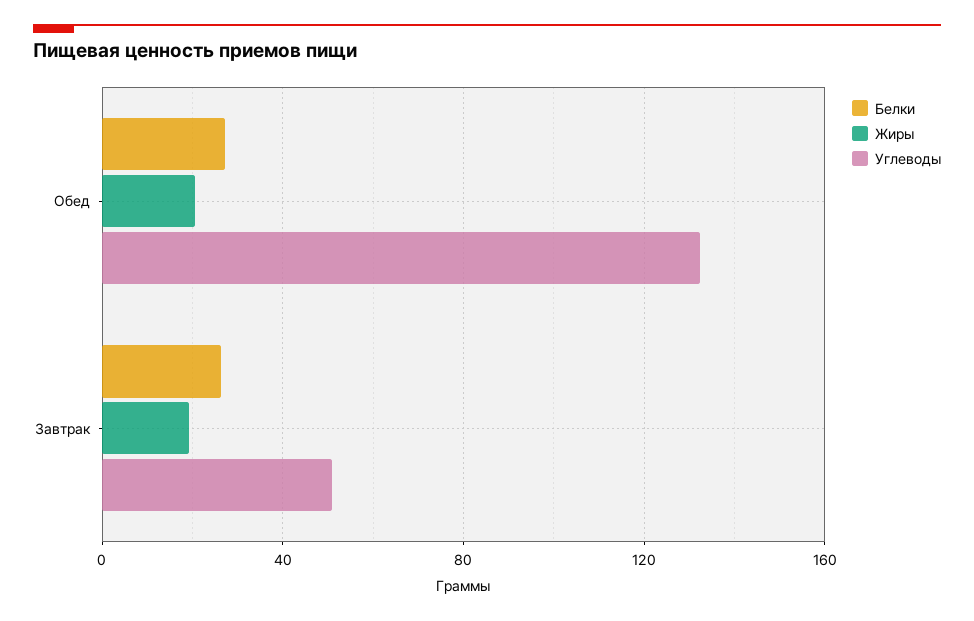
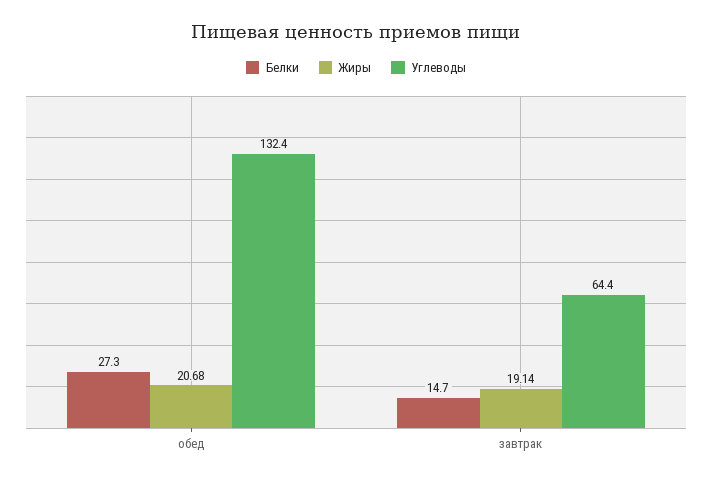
Белки, Завтрак: 25 -> 14.7
Углеводы, Завтрак: 50 -> 64.4

